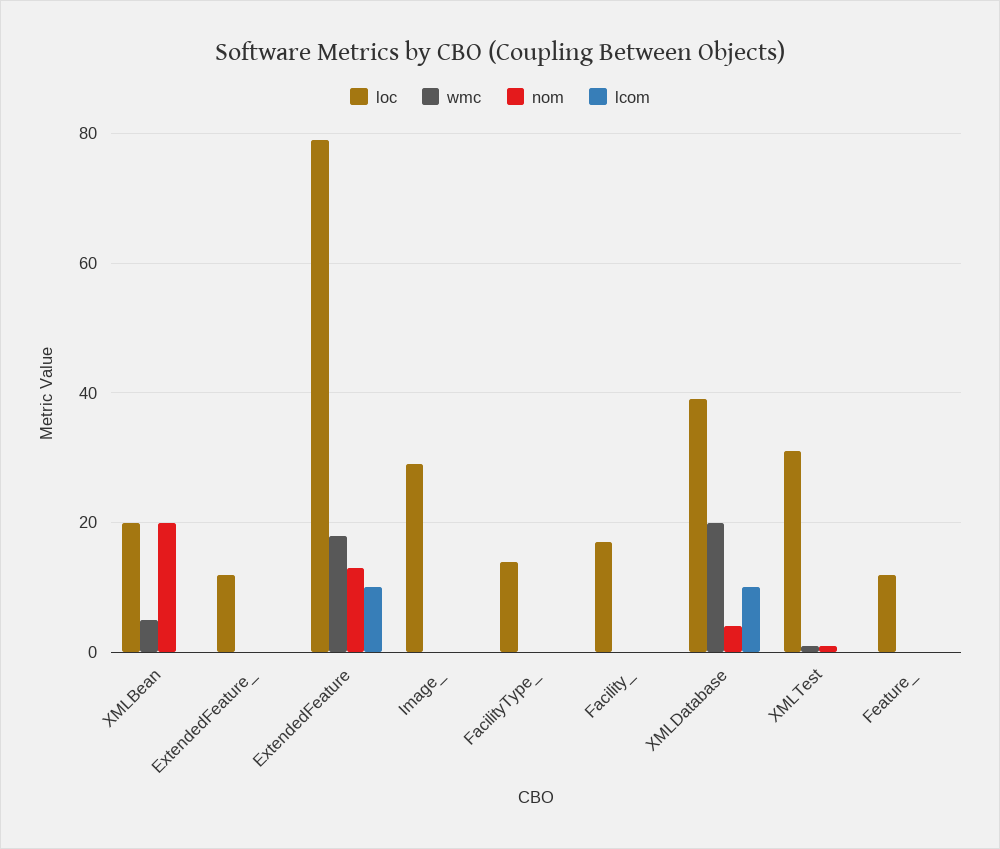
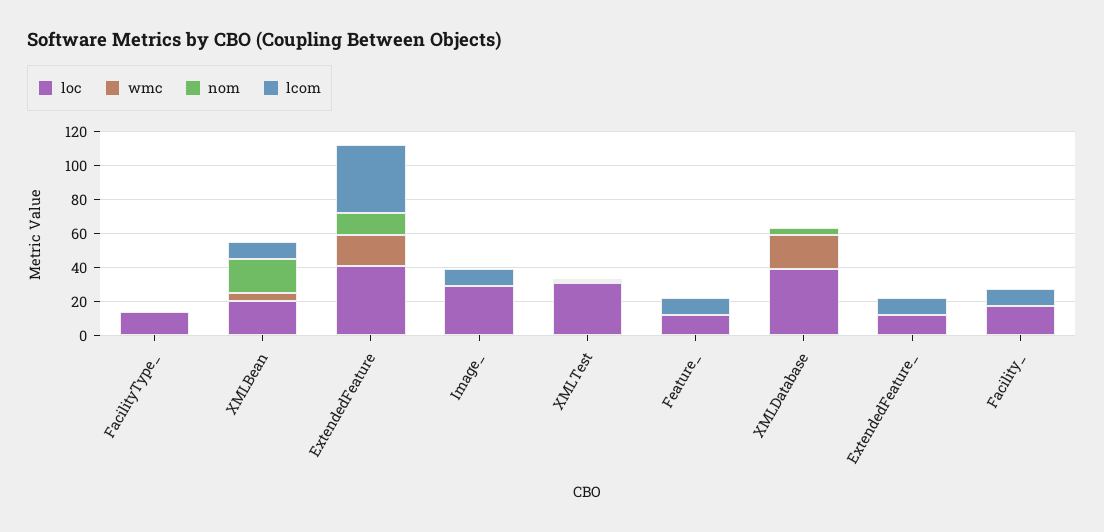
lcom, XMLBean: 0 -> 10
lcom, ExtendedFeature_: 0 -> 10
loc, ExtendedFeature: 80 -> 40
lcom, ExtendedFeature: 10 -> 40
lcom, Image_: 0 -> 10
lcom, Facility_: 0 -> 10
lcom, XMLDatabase: 10 -> 0
lcom, Feature_: 0 -> 10

